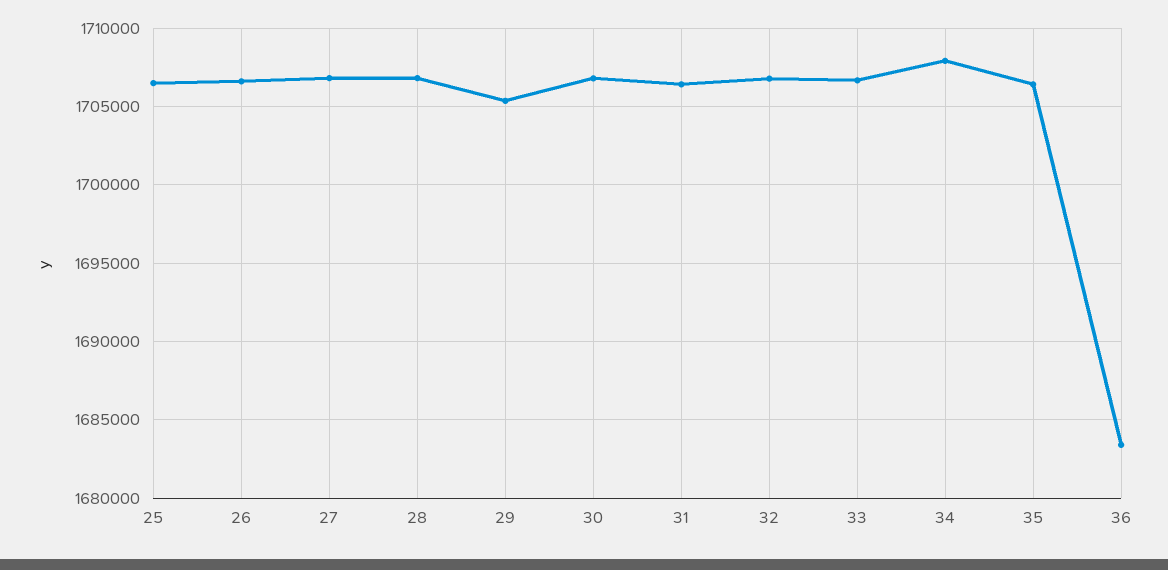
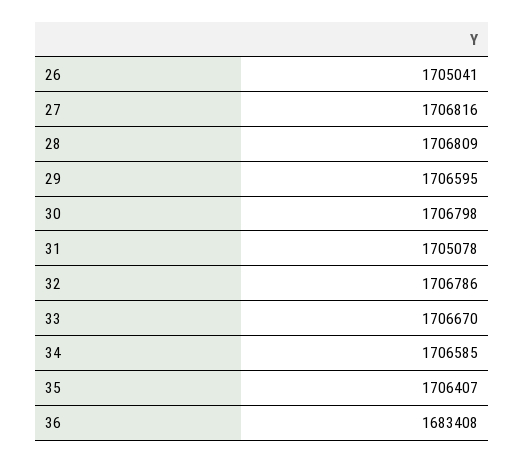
25: 1706500 -> none
26: 1706500 -> 1705041
29: 1705500 -> 1706595
31: 1706500 -> 1705078
34: 1708000 -> 1706585

